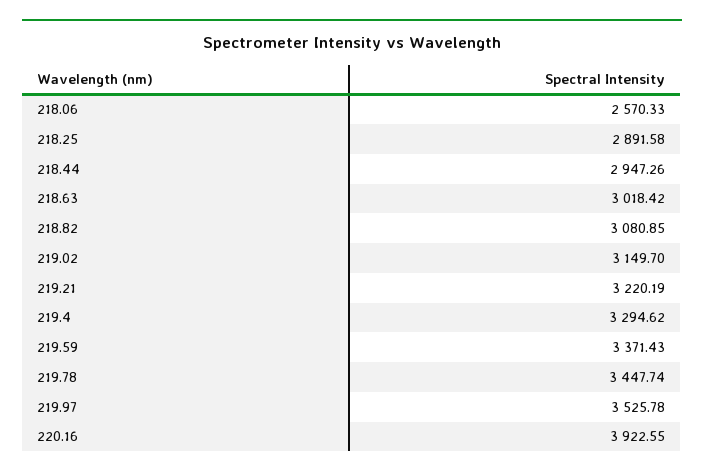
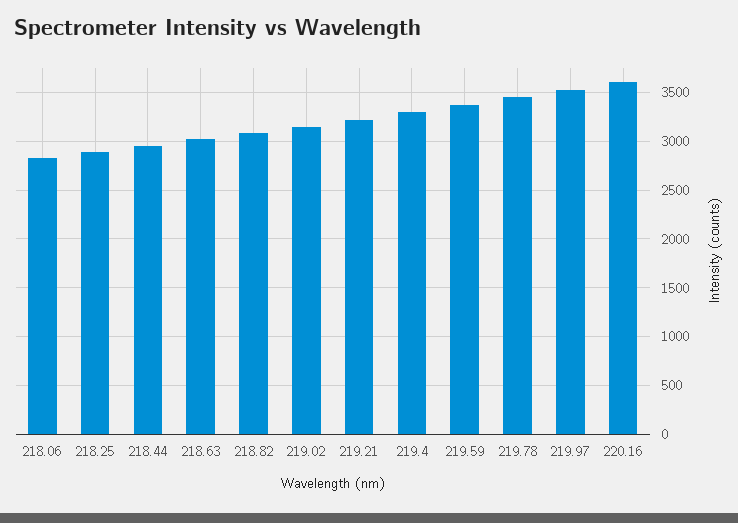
218.06: 2570.33 -> 2800
220.16: 3922.55 -> 3600

